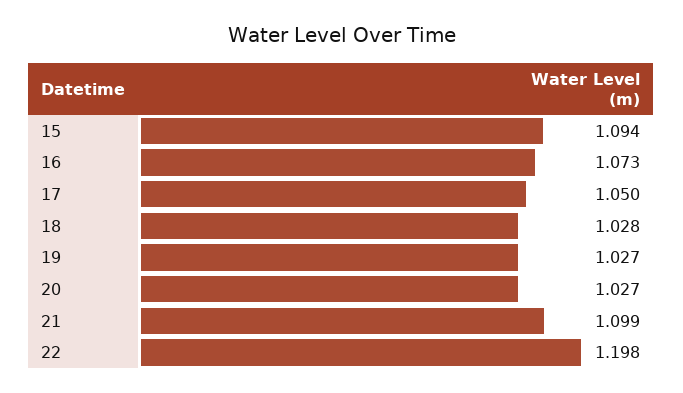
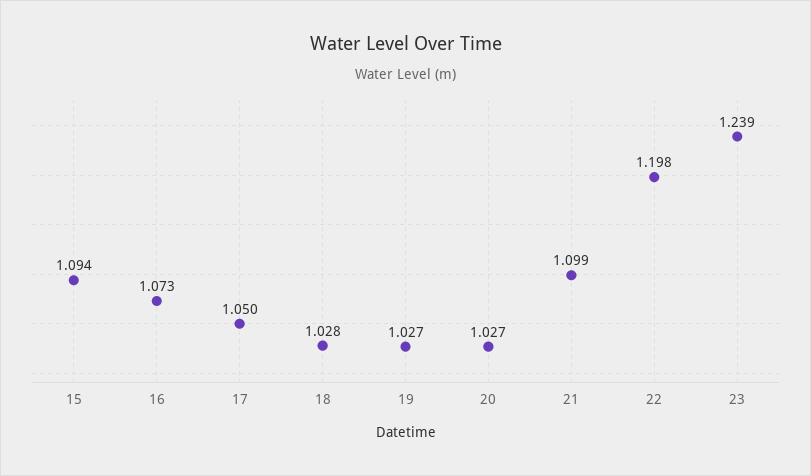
23: none -> 1.239

